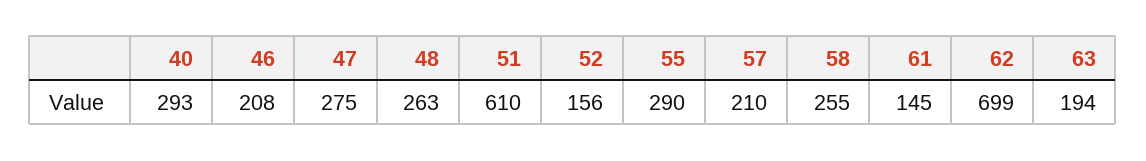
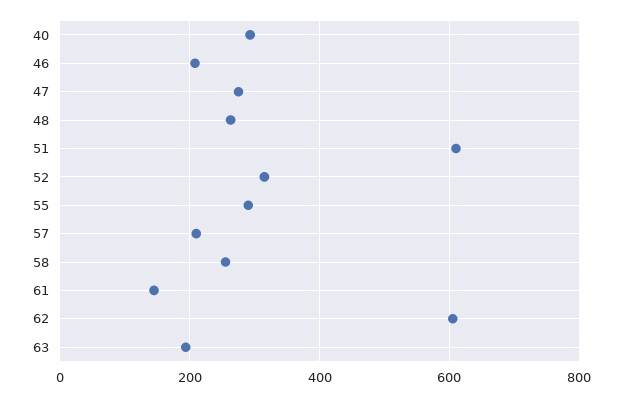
52: 156 -> 320
62: 699 -> 600

